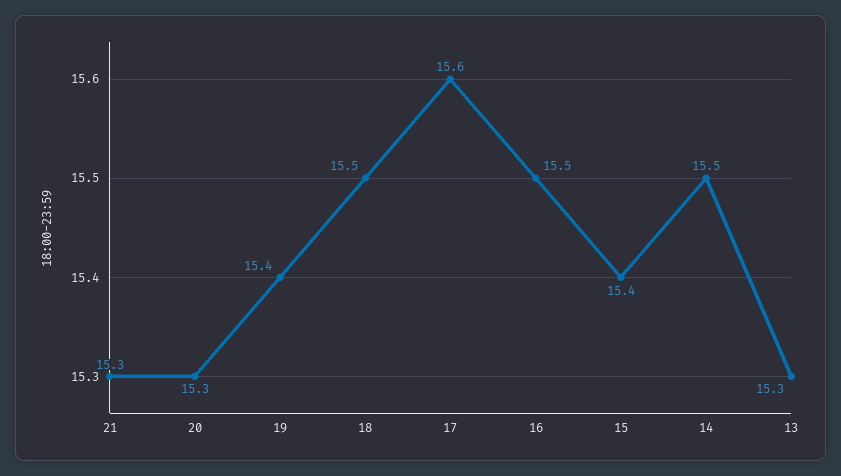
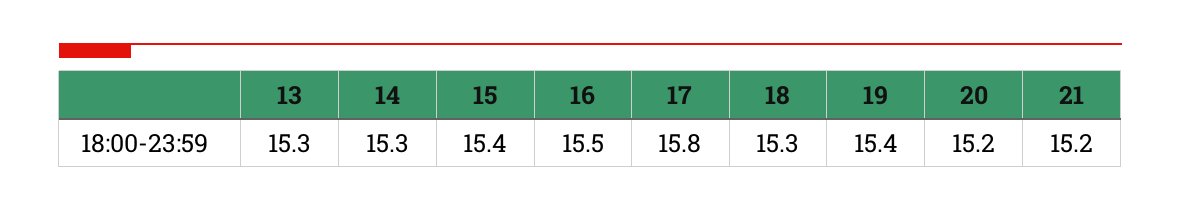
21: 15.3 -> 15.2
20: 15.3 -> 15.2
18: 15.5 -> 15.3
17: 15.6 -> 15.8
14: 15.5 -> 15.3

